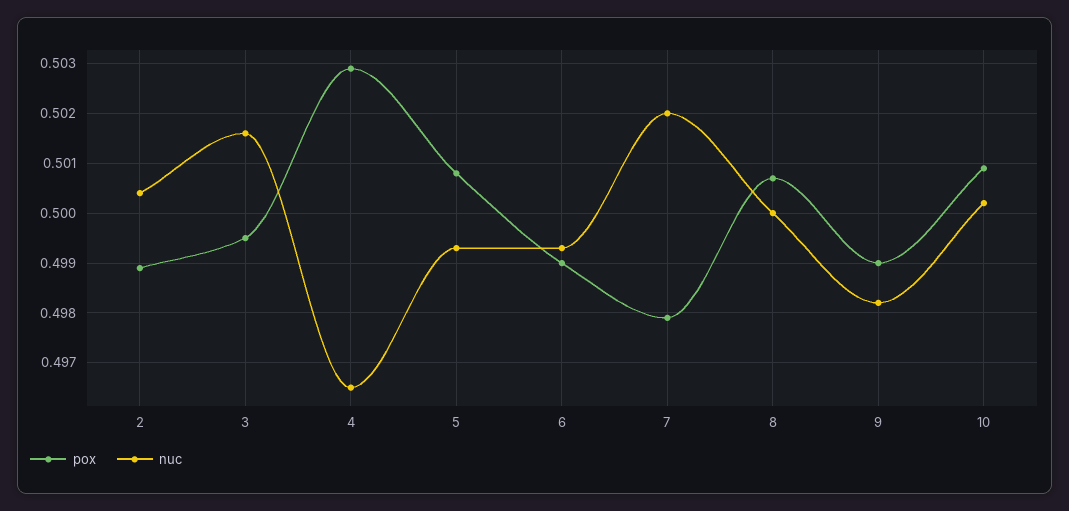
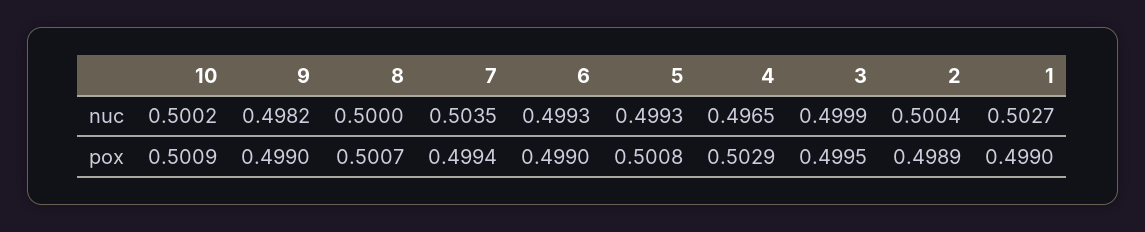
nuc, 3: 0.5015 -> 0.4999
pox, 7: 0.498 -> 0.4994
nuc, 7: 0.502 -> 0.5035
nuc, 1: none -> 0.5027
pox, 1: none -> 0.499

